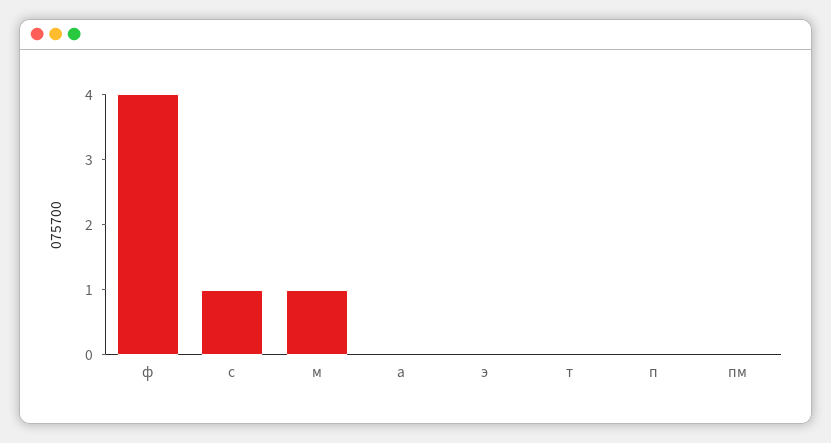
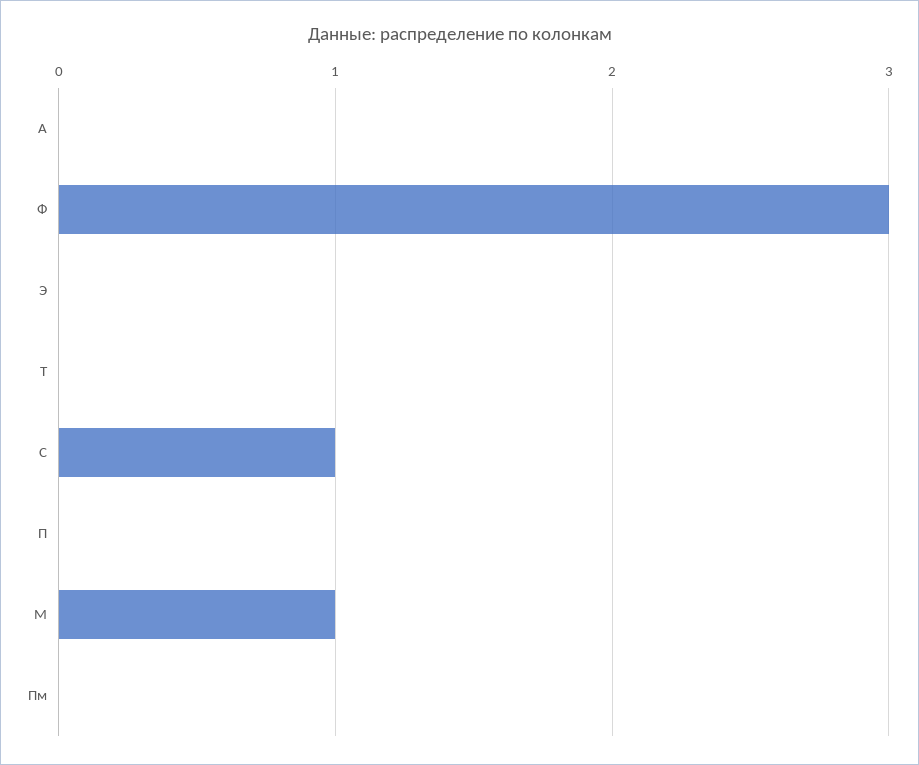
ф: 4 -> 3

